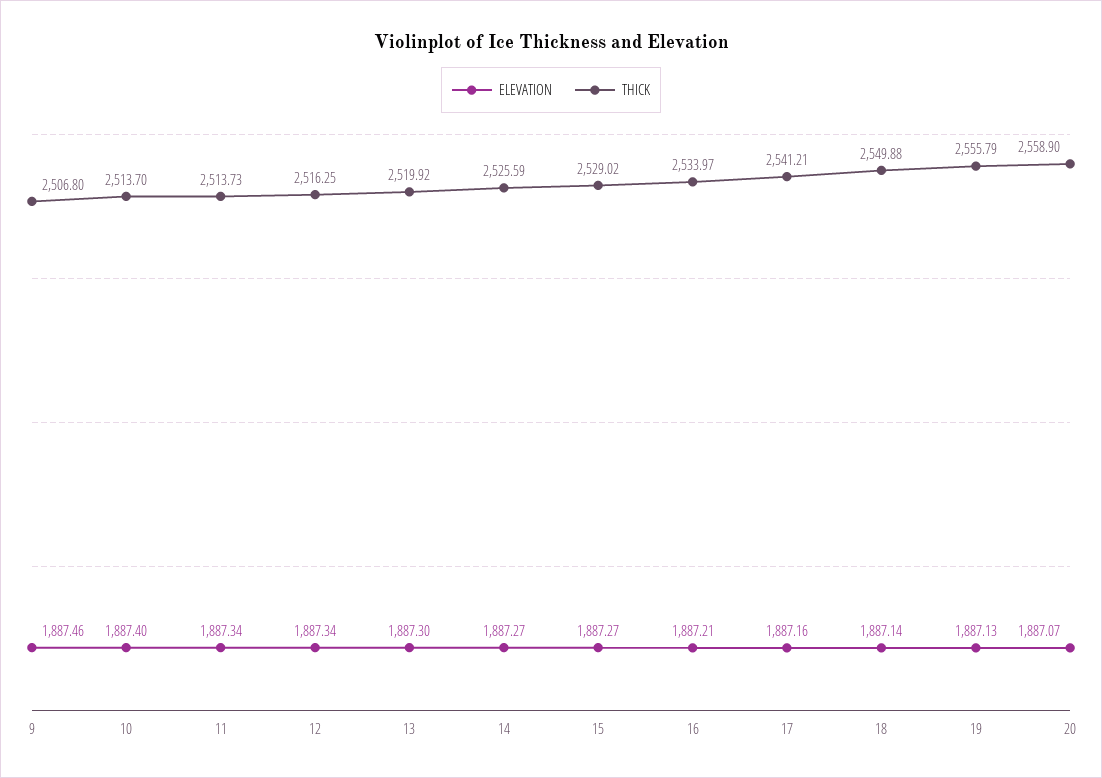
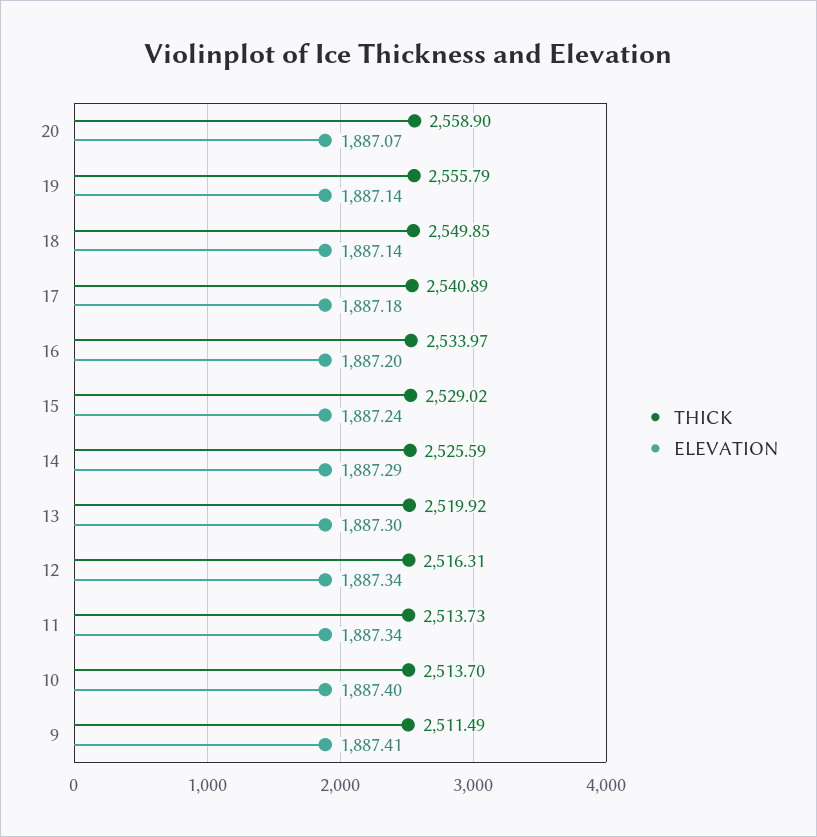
ELEVATION, 9: 1887.46 -> 1887.41
THICK, 9: 2506.8 -> 2511.49
THICK, 12: 2516.25 -> 2516.31
ELEVATION, 14: 1887.27 -> 1887.29
ELEVATION, 15: 1887.27 -> 1887.24
ELEVATION, 16: 1887.21 -> 1887.2
ELEVATION, 17: 1887.16 -> 1887.18
THICK, 17: 2541.21 -> 2540.89
THICK, 18: 2549.88 -> 2549.85
ELEVATION, 19: 1887.13 -> 1887.14

